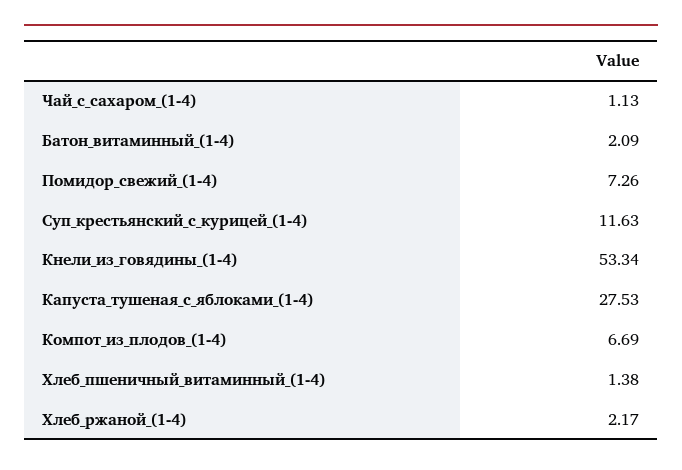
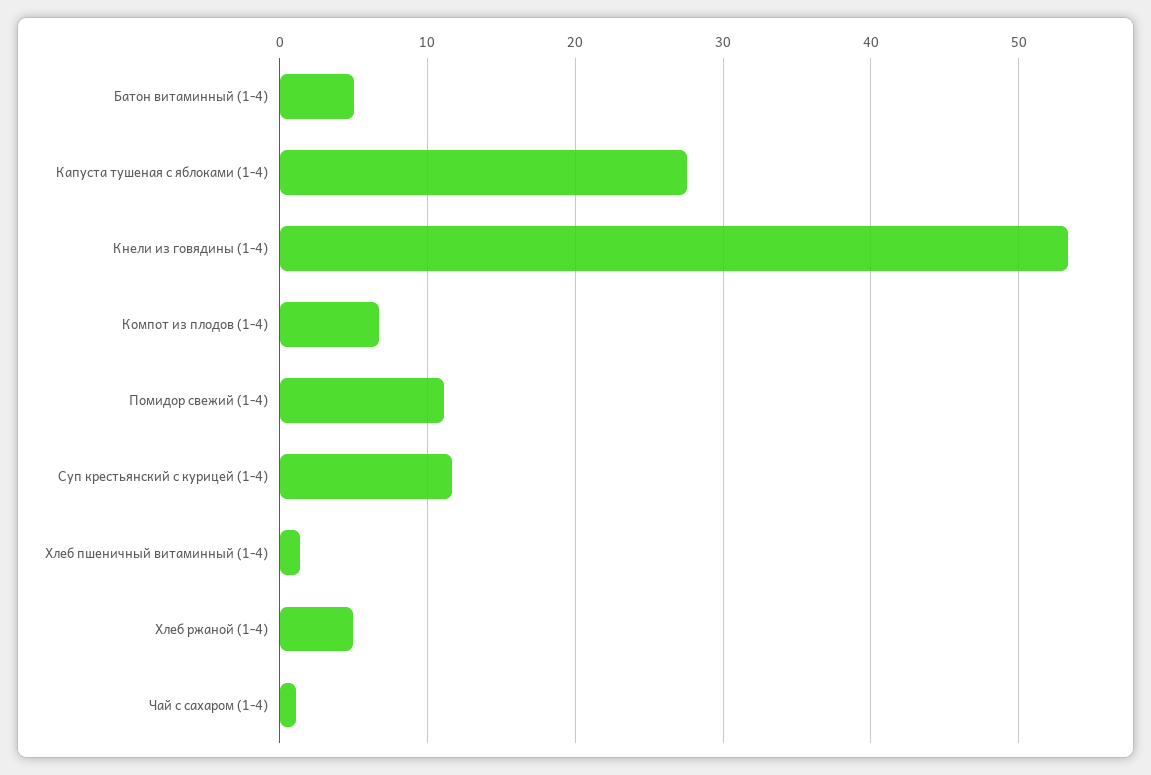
Батон_витаминный_(1-4): 2.09 -> 5
Помидор_свежий_(1-4): 7.26 -> 11
Хлеб_ржаной_(1-4): 2.17 -> 5

